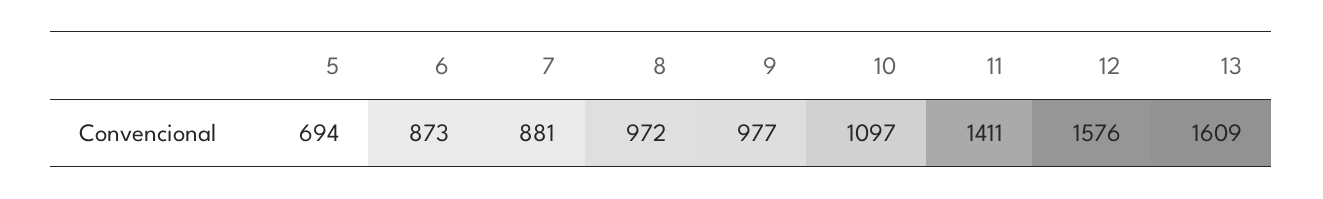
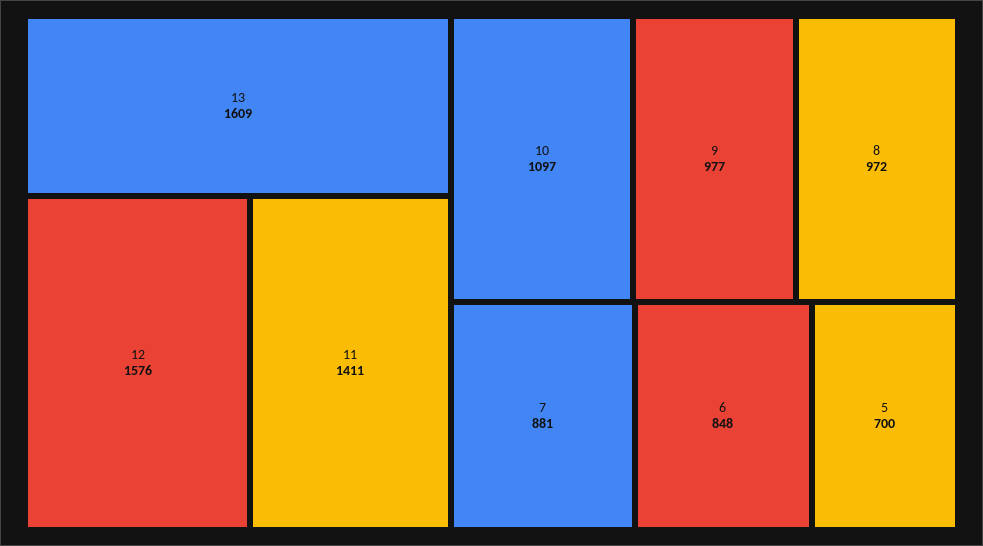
5: 694 -> 700
6: 873 -> 848

